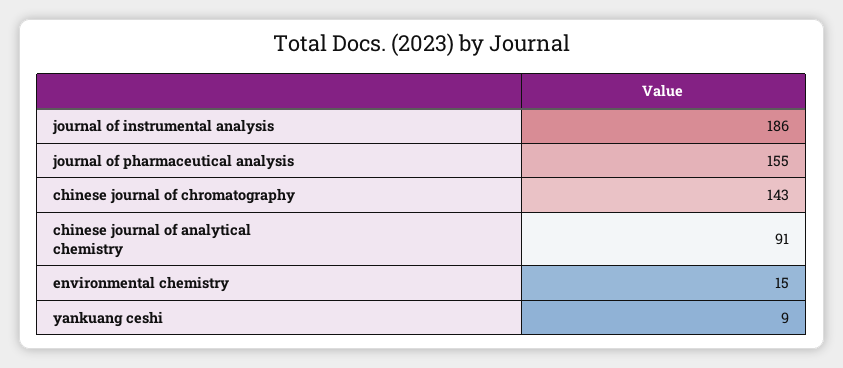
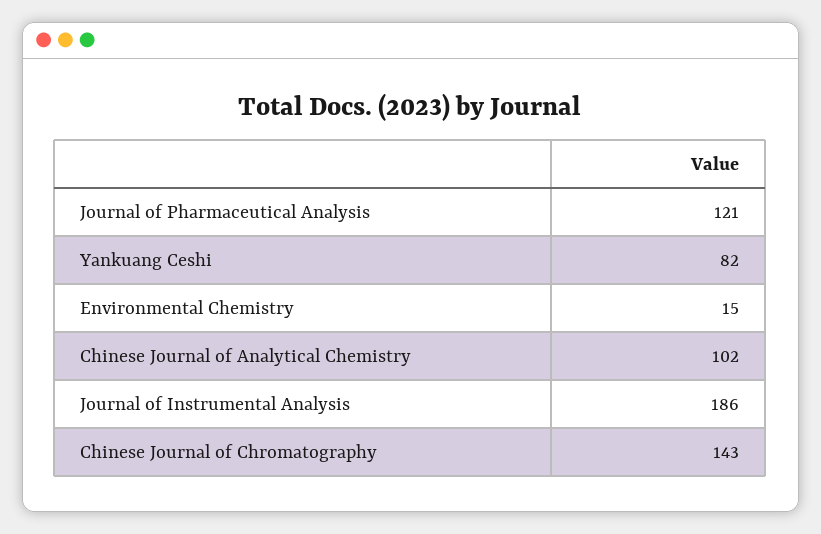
journal of pharmaceutical analysis: 155 -> 121
chinese journal of analytical chemistry: 91 -> 102
yankuang ceshi: 9 -> 82

